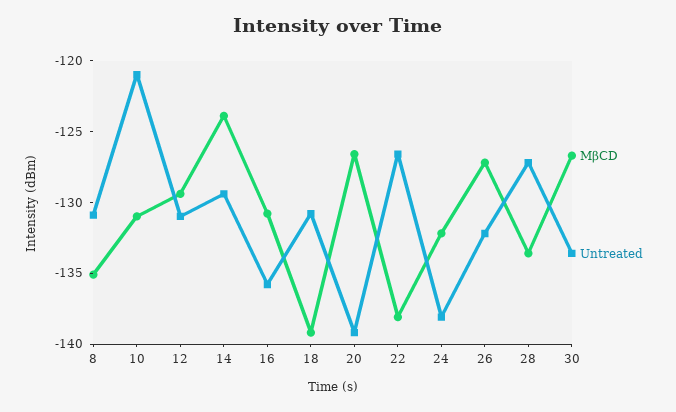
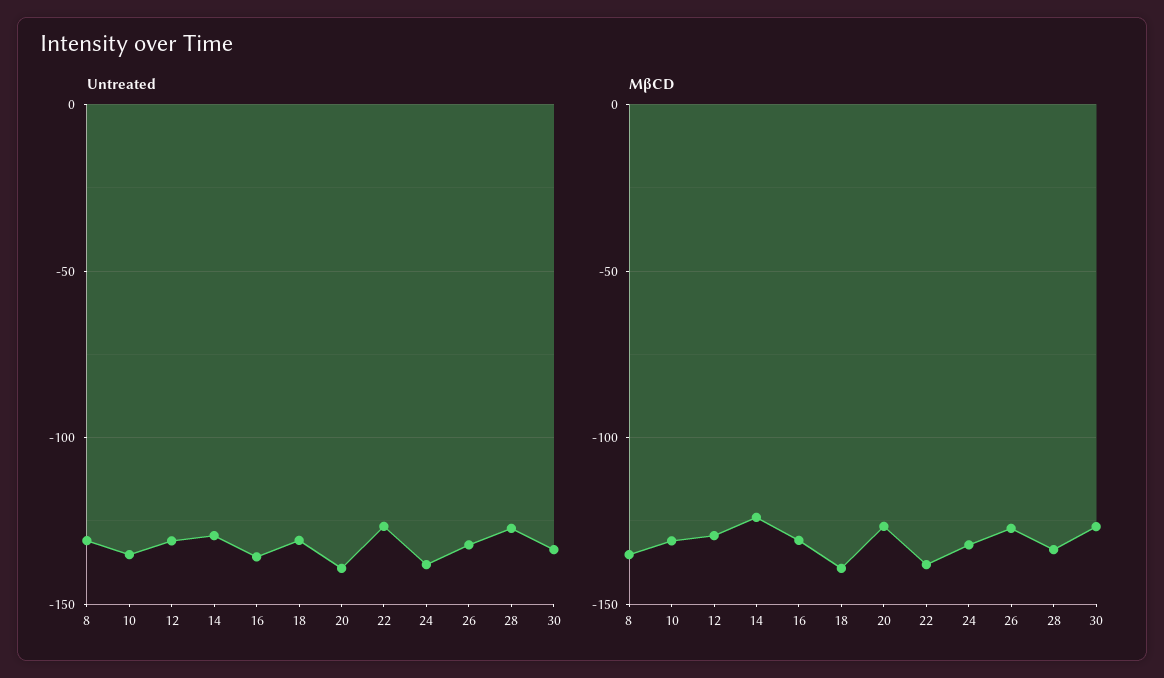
Untreated, 10: -121 -> -135

